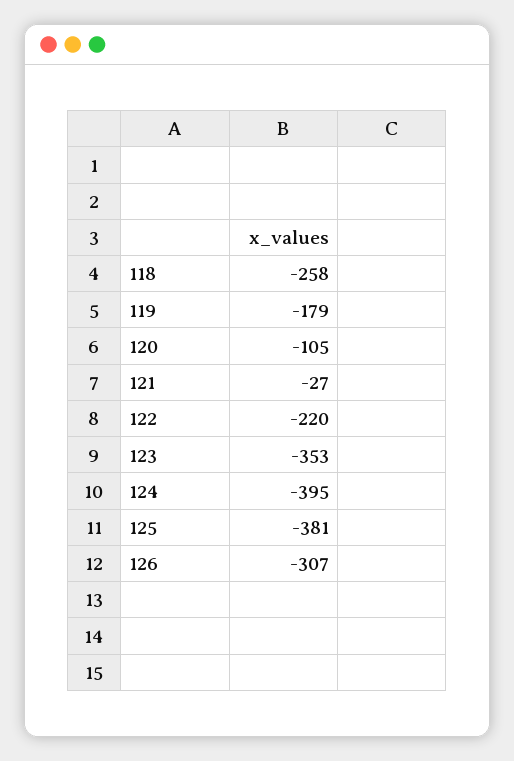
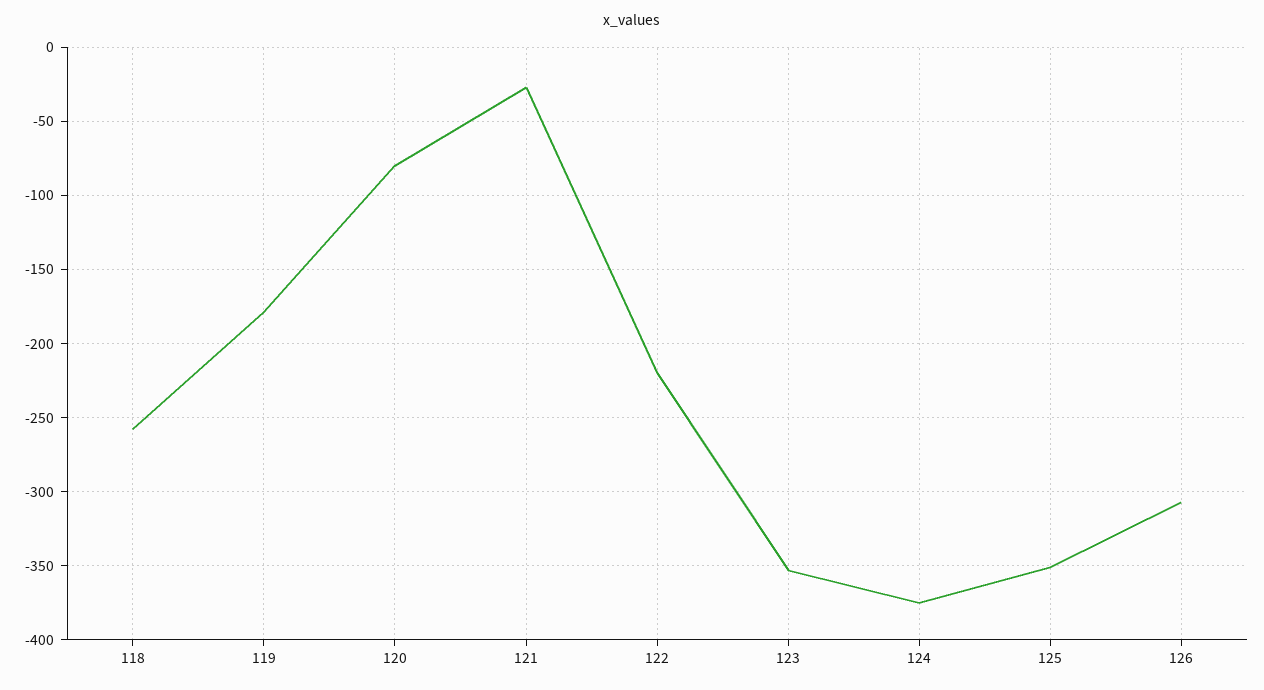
120: -105 -> -80
124: -395 -> -375
125: -381 -> -350

